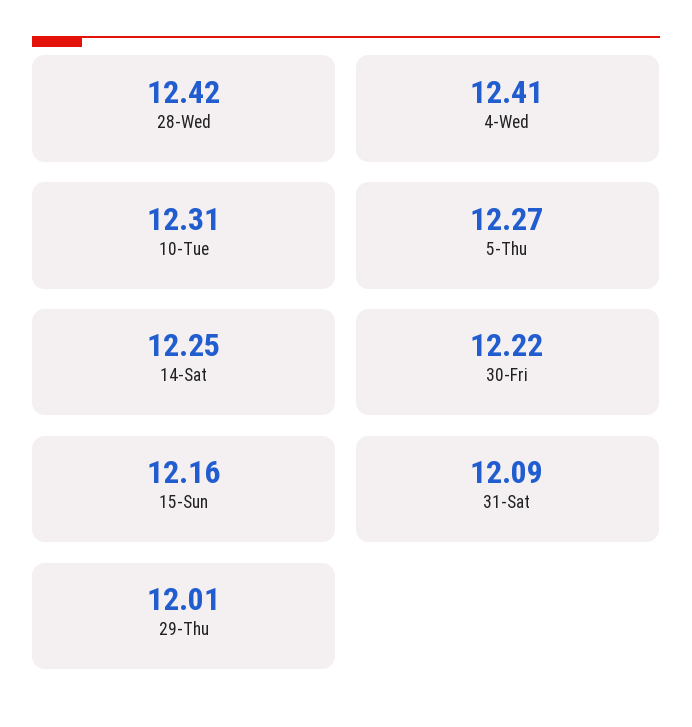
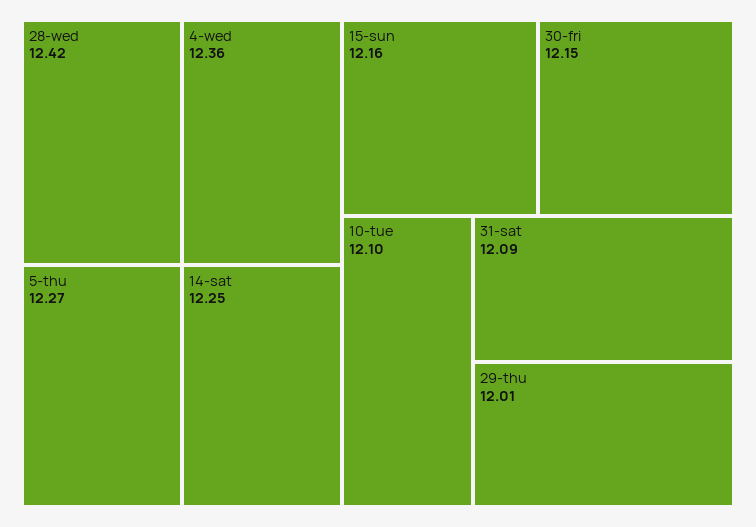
4-Wed: 12.41 -> 12.36
10-Tue: 12.31 -> 12.1
30-Fri: 12.22 -> 12.15

